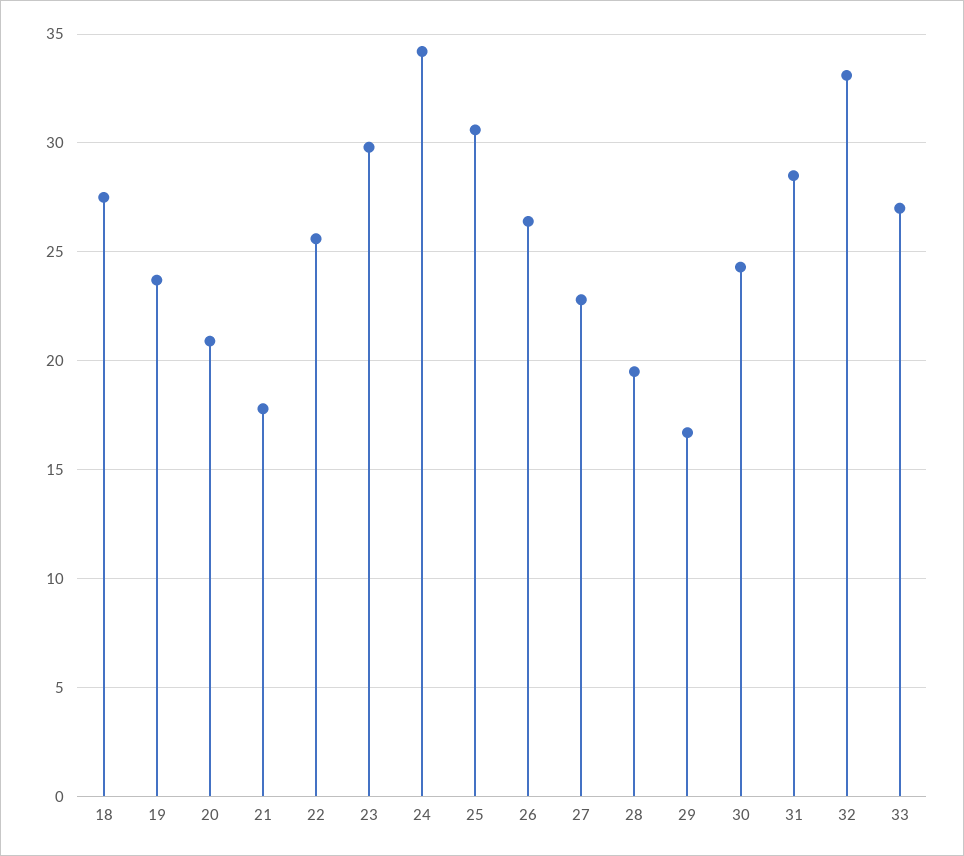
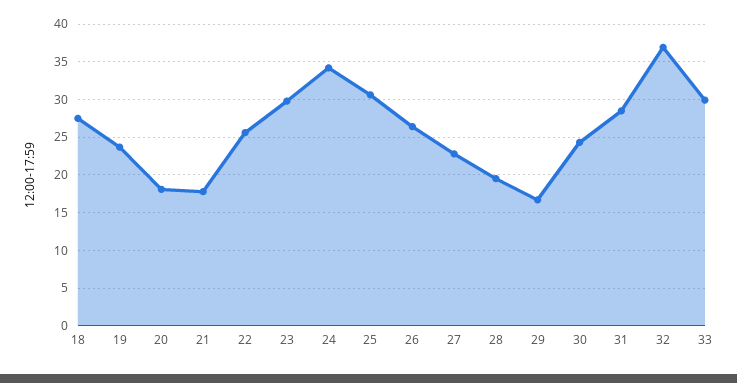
20: 21 -> 18
32: 33 -> 37
33: 27 -> 30

